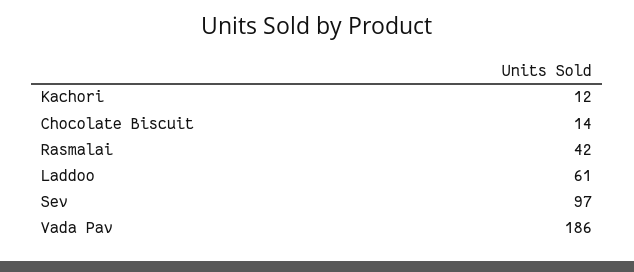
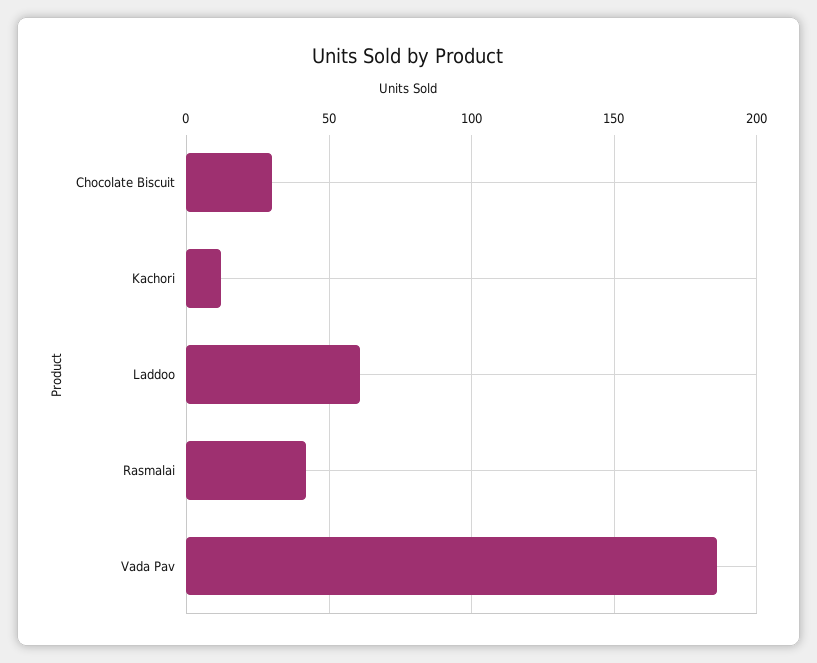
Chocolate Biscuit: 14 -> 30
Sev: 97 -> none

